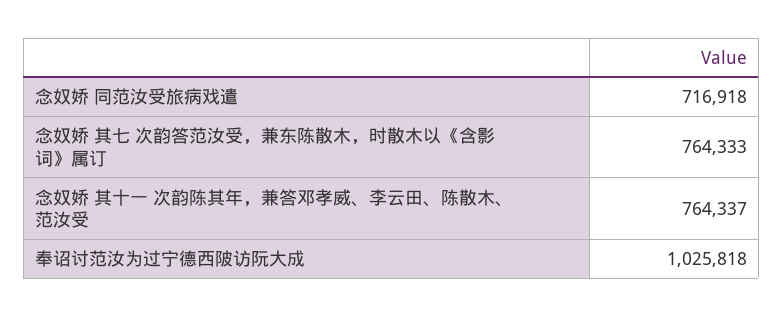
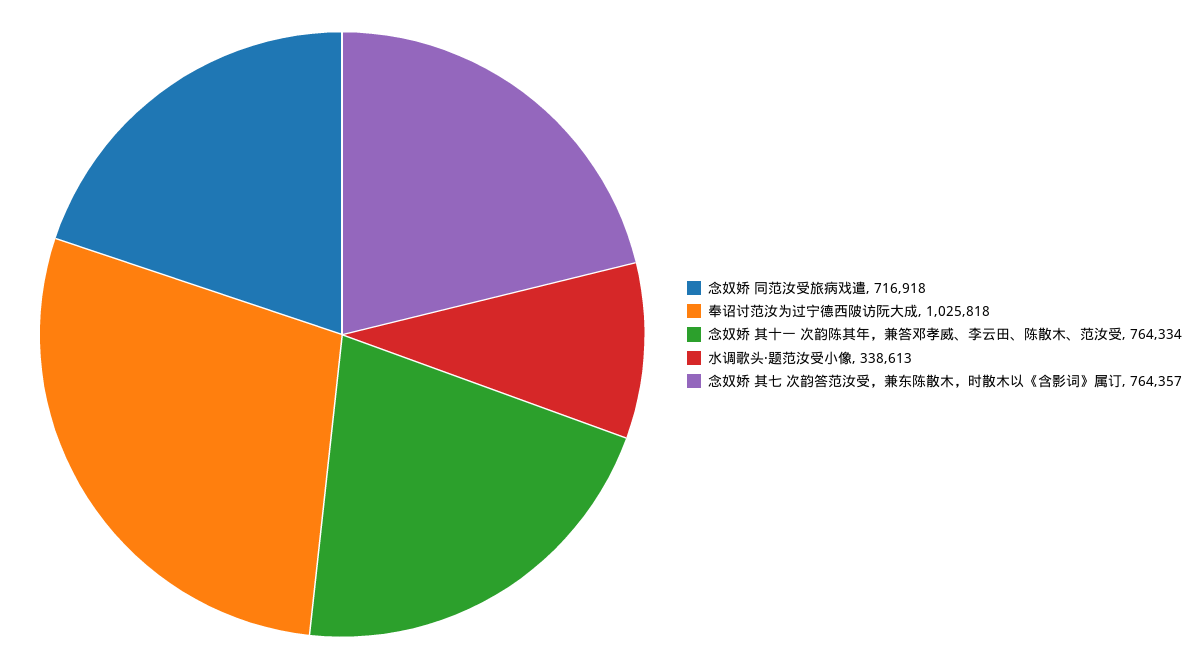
念奴娇 其七 次韵答范汝受，兼东陈散木，时散木以《含影词》属订: 764333 -> 764357
念奴娇 其十一 次韵陈其年，兼答邓孝威、李云田、陈散木、范汝受: 764337 -> 764334
水调歌头·题范汝受小像: none -> 338613

